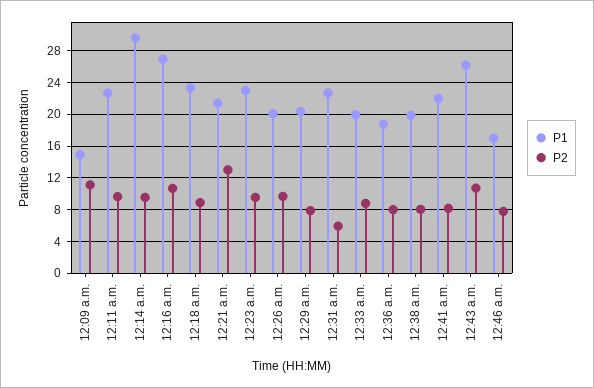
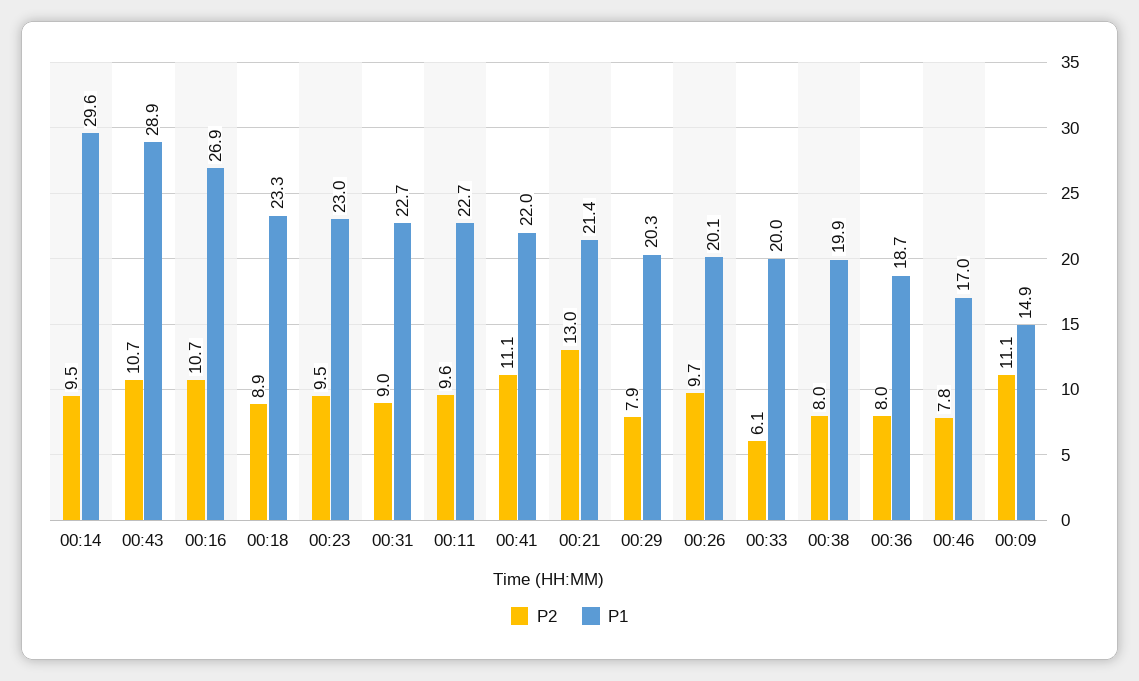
P2, 12:31 a.m.: 6 -> 9
P2, 12:33 a.m.: 9 -> 6.1
P2, 12:41 a.m.: 8 -> 11.1
P1, 12:43 a.m.: 26 -> 28.9

